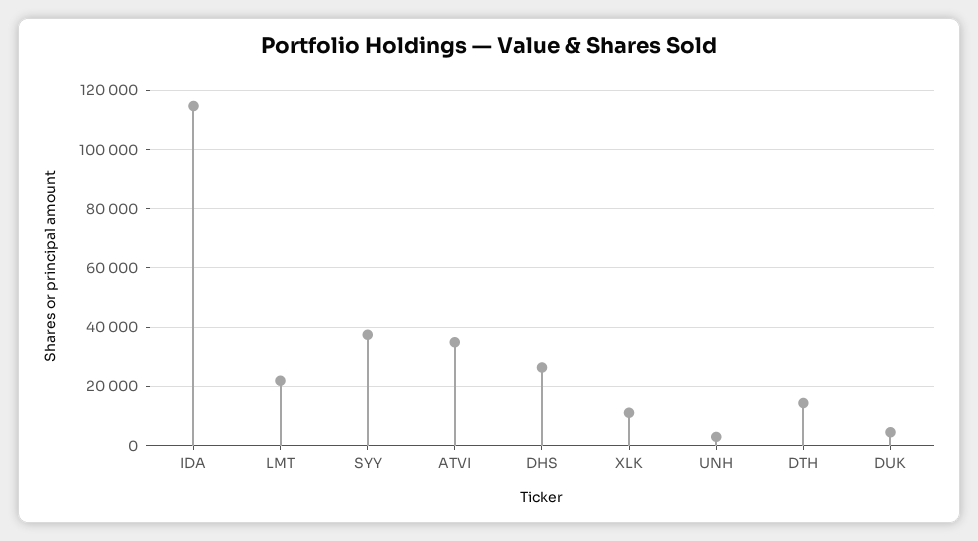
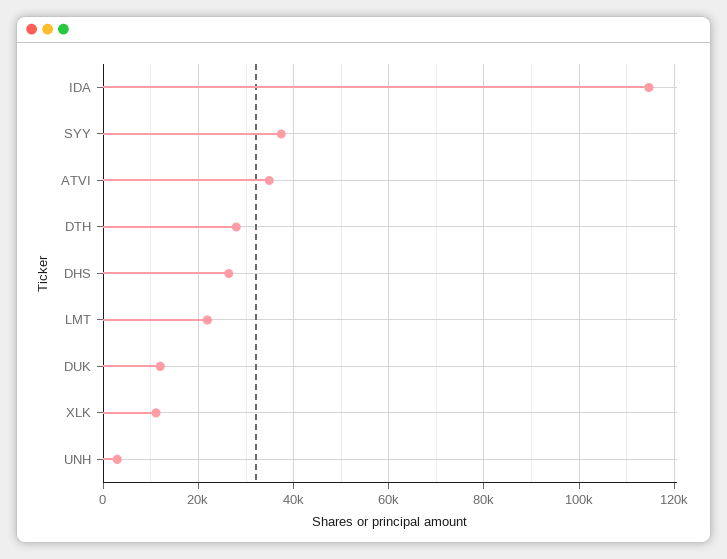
DTH: 15000 -> 28000
DUK: 5000 -> 12000

